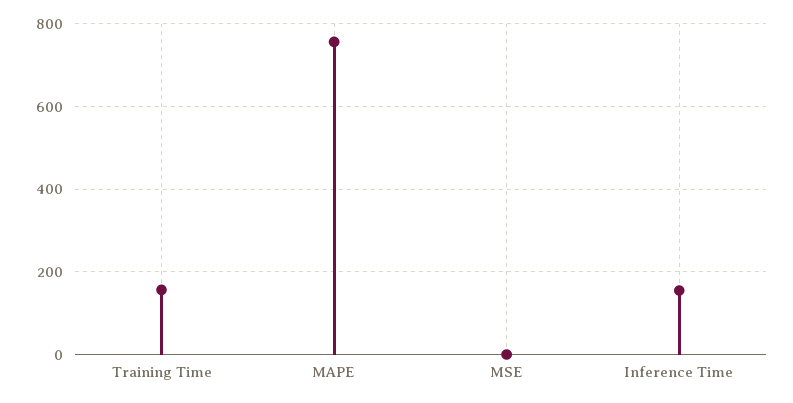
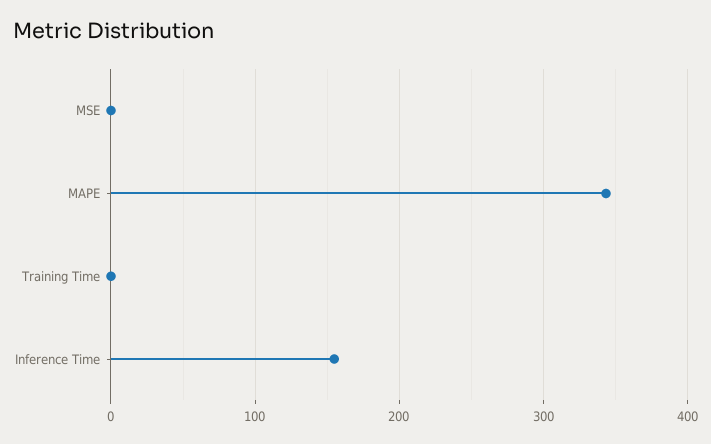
Training Time: 160 -> 0
MAPE: 760 -> 340

